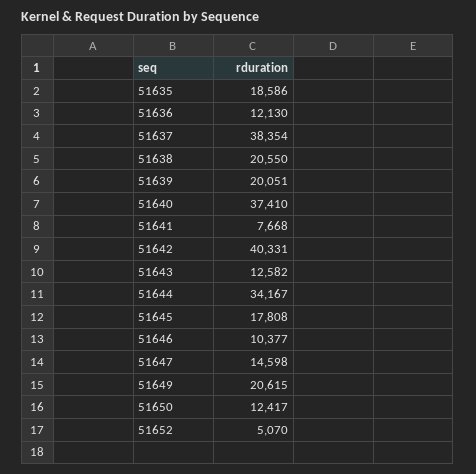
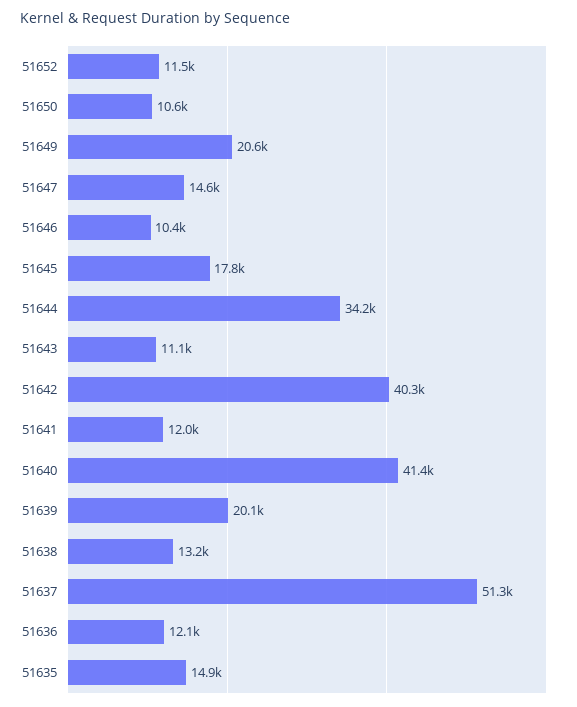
51635: 18586 -> 14900
51637: 38354 -> 51300
51638: 20550 -> 13200
51640: 37410 -> 41400
51641: 7668 -> 12000
51643: 12582 -> 11100
51650: 12417 -> 10600
51652: 5070 -> 11500

